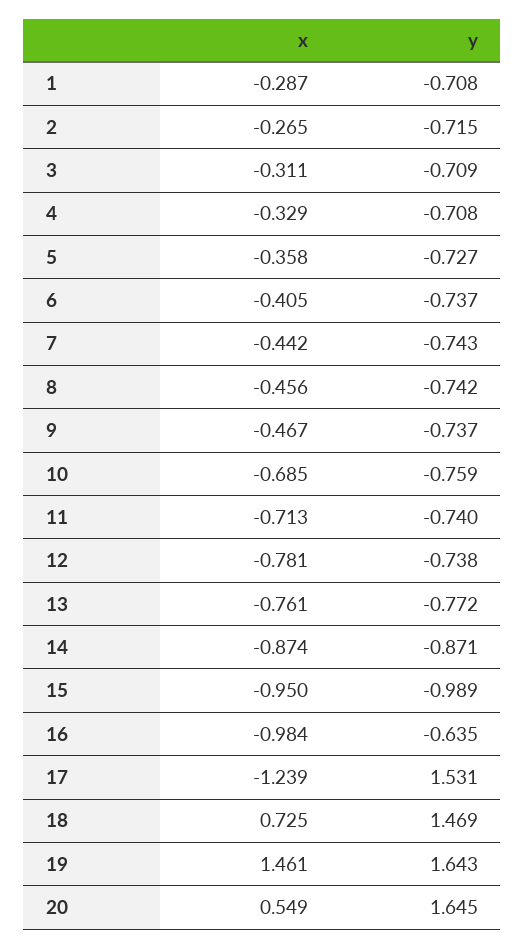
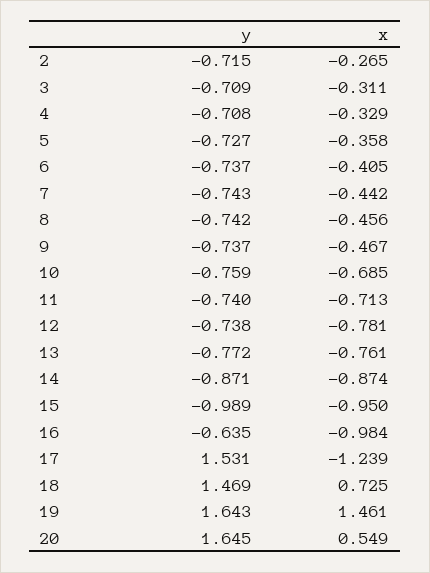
x, 1: -0.287 -> none
y, 1: -0.708 -> none

